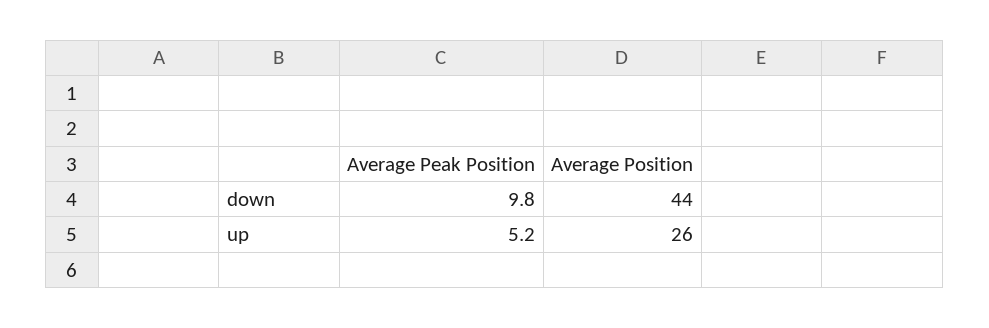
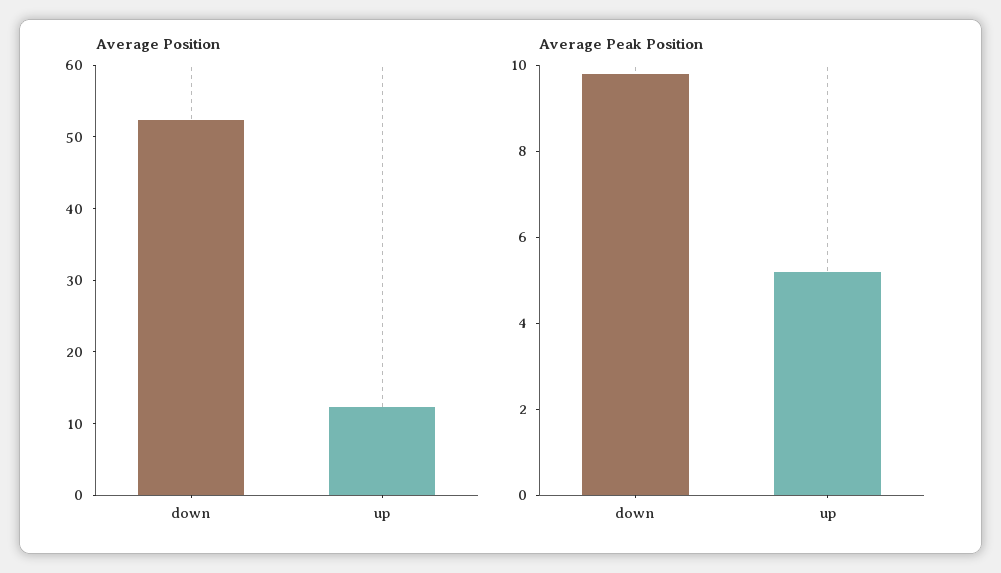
Average Position, down: 44 -> 52
Average Position, up: 26 -> 12

